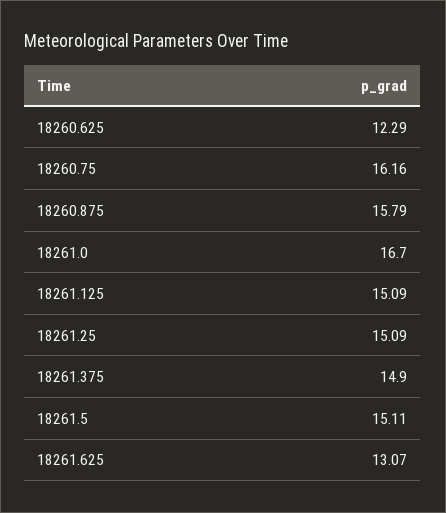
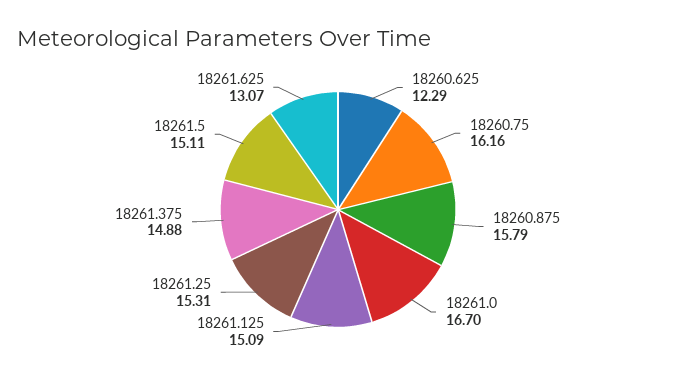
18261.25: 15.09 -> 15.31
18261.375: 14.9 -> 14.88

